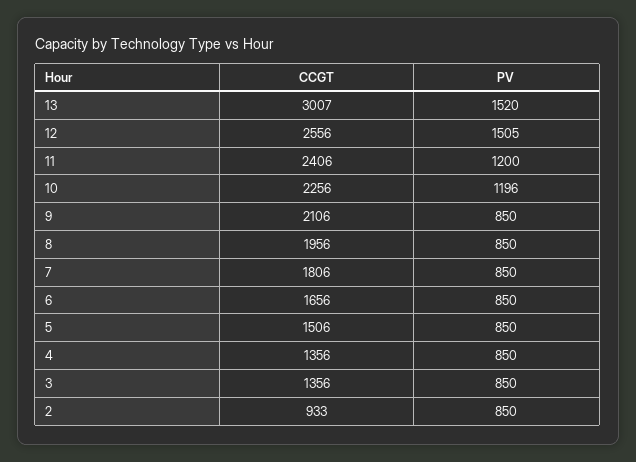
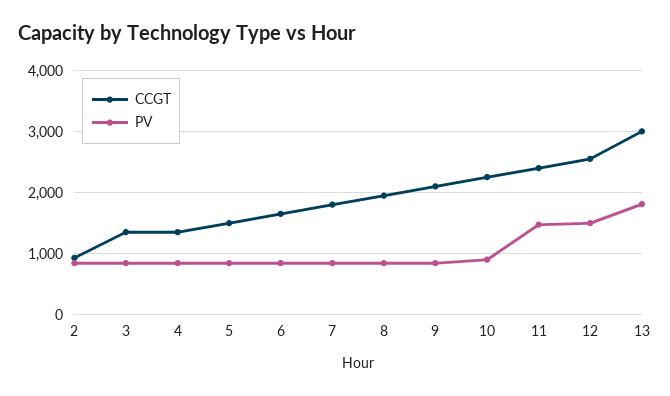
PV, 13: 1520 -> 1800
PV, 11: 1200 -> 1500
PV, 10: 1196 -> 900

